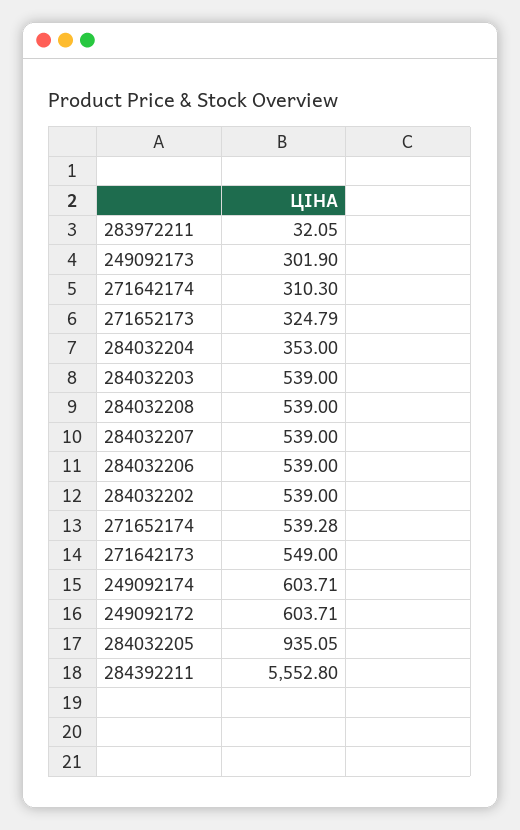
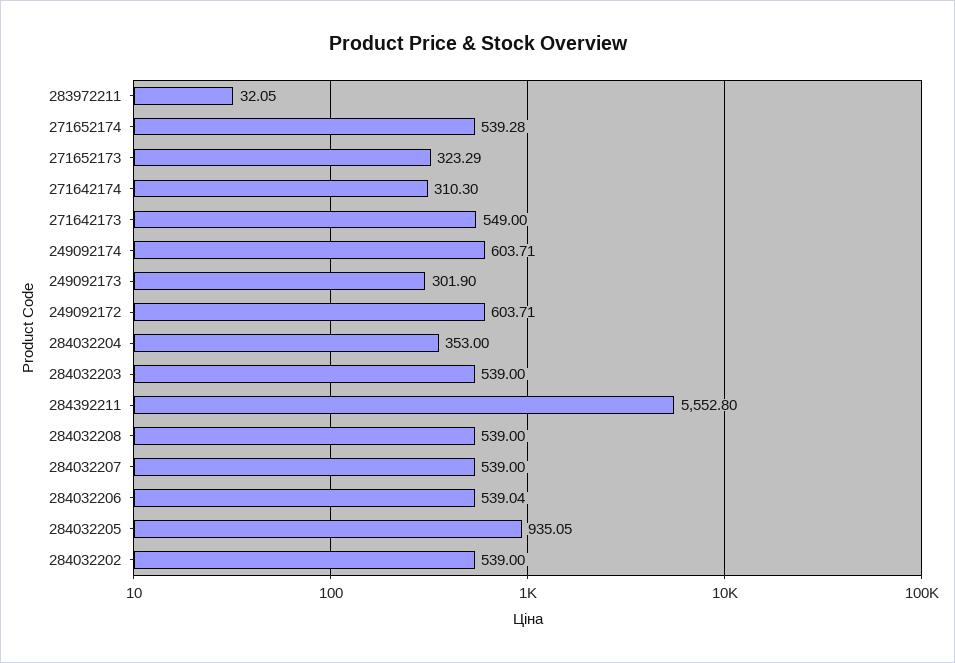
271652173: 324.79 -> 323.29
284032206: 539 -> 539.04

